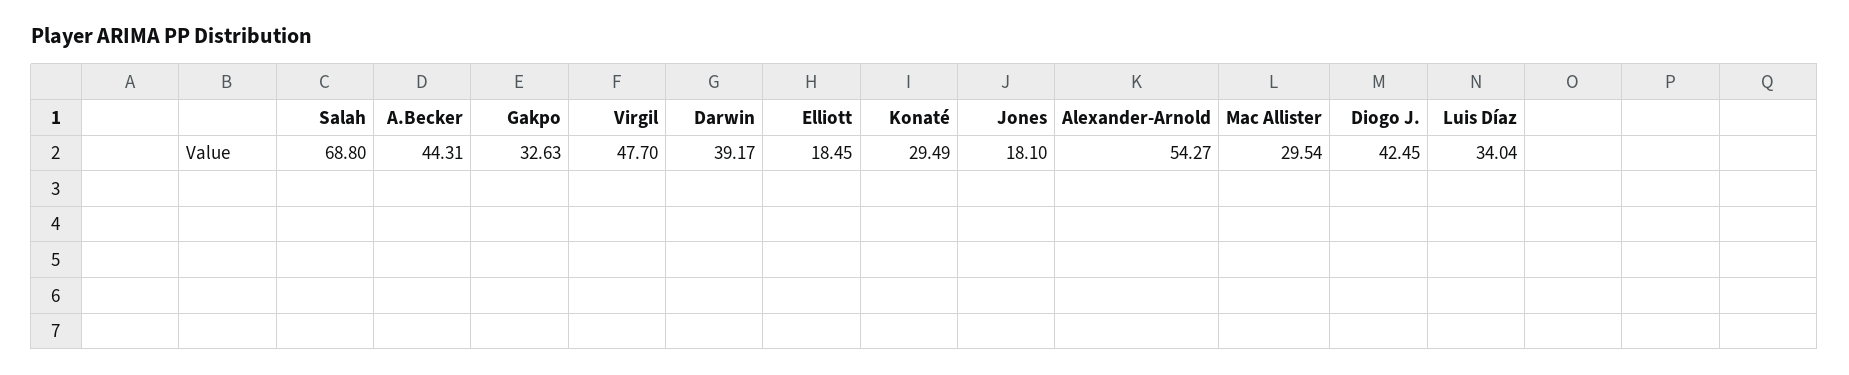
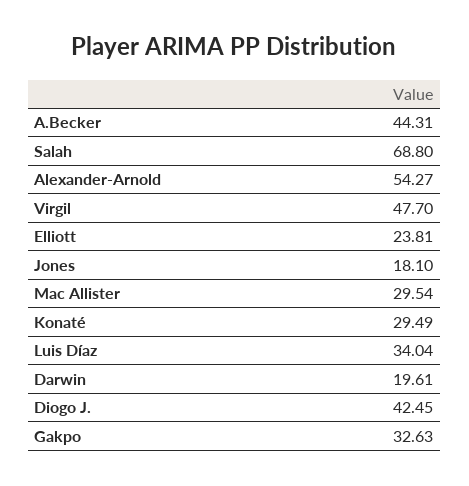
Darwin: 39.17 -> 19.61
Elliott: 18.45 -> 23.81

